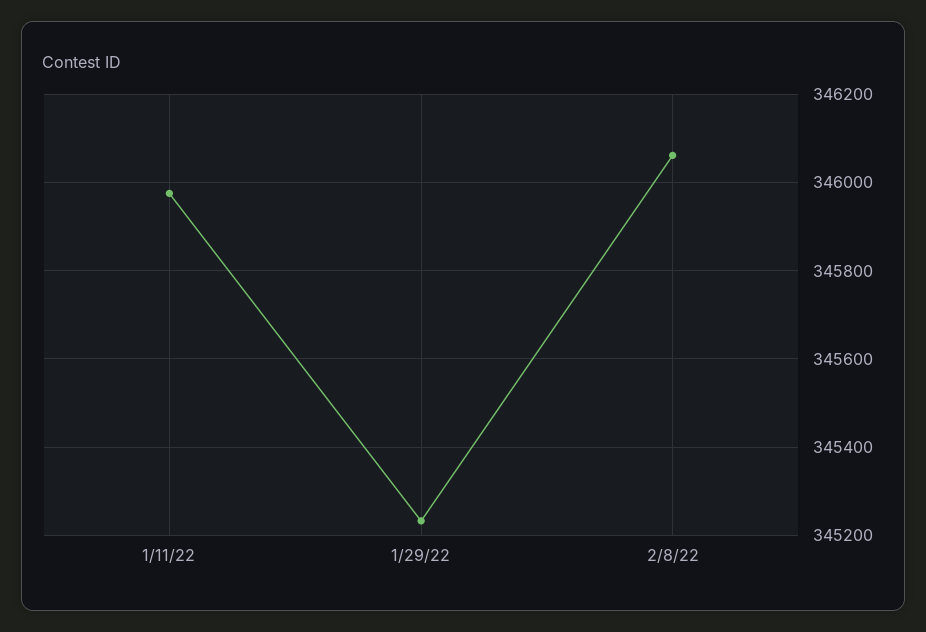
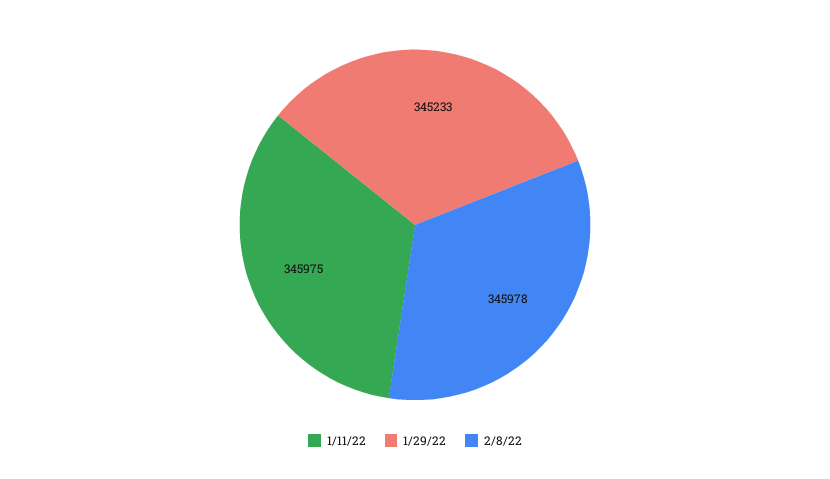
2/8/22: 346060 -> 345978

